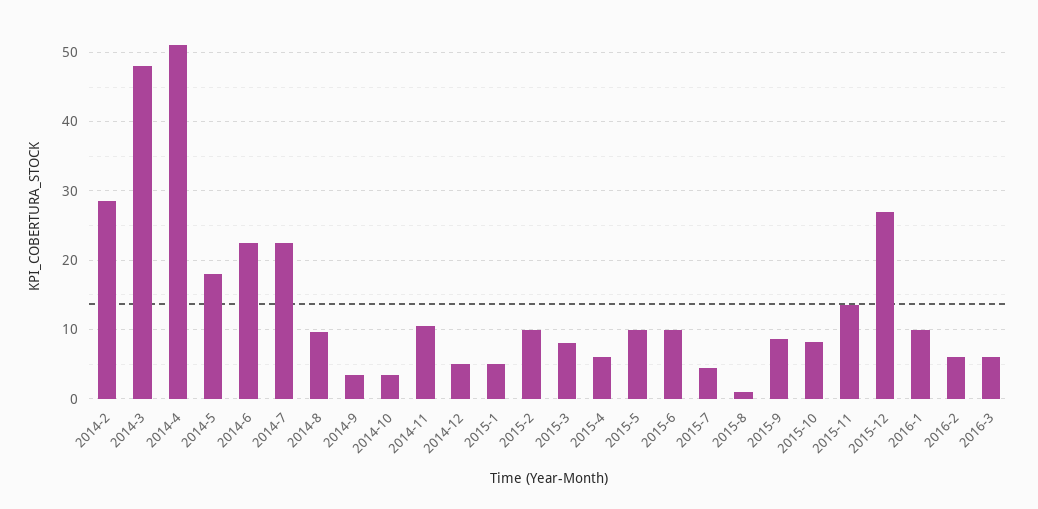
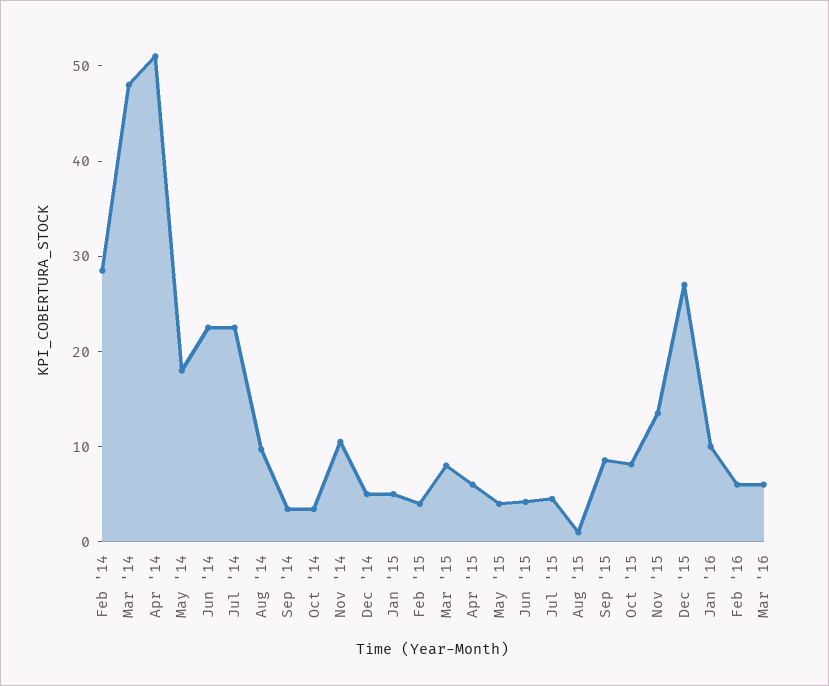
2015-2: 10 -> 4
2015-5: 10 -> 4
2015-6: 10 -> 4

